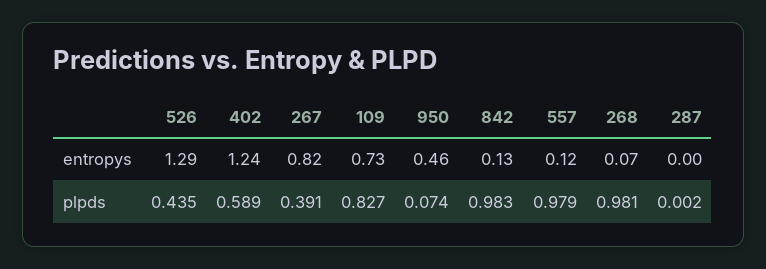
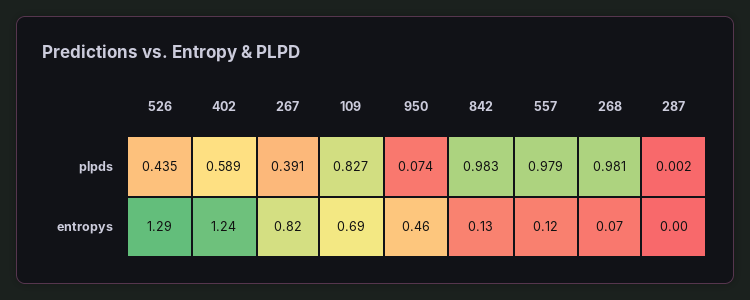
109, entropys: 0.73 -> 0.69

